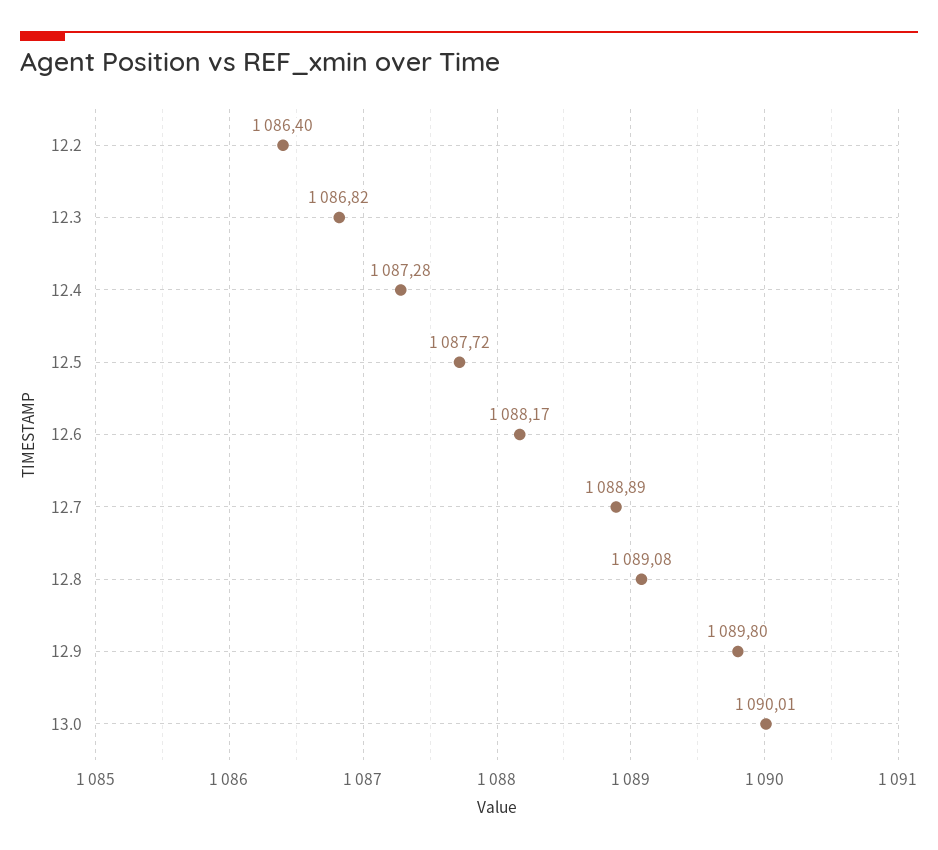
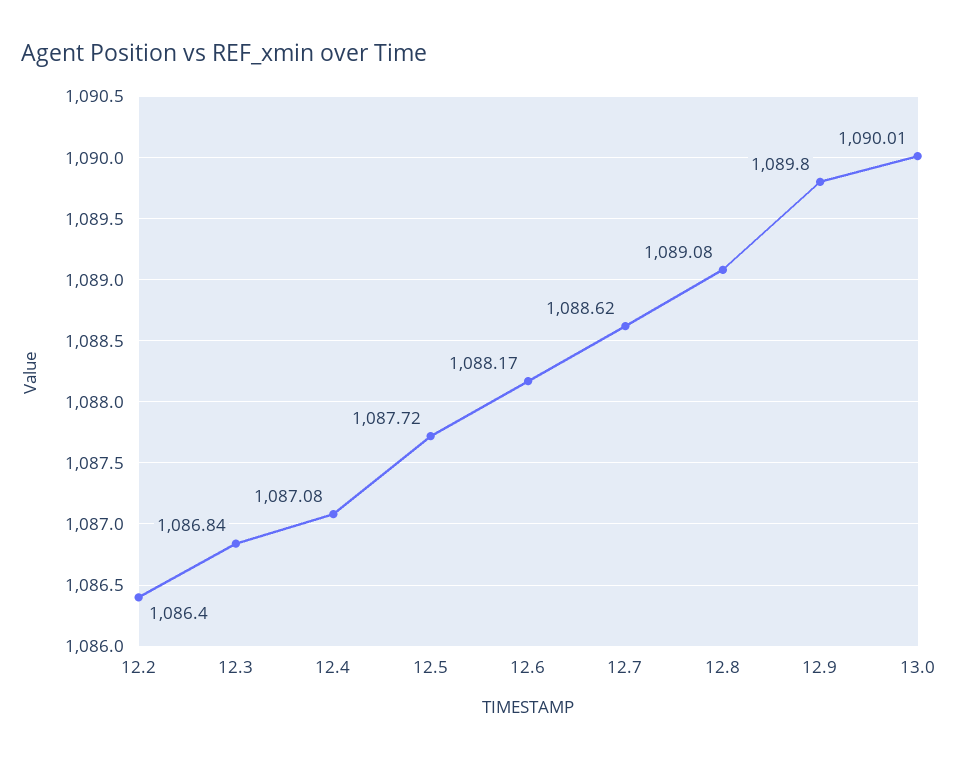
12.3: 1086.82 -> 1086.84
12.4: 1087.28 -> 1087.08
12.7: 1088.89 -> 1088.62

